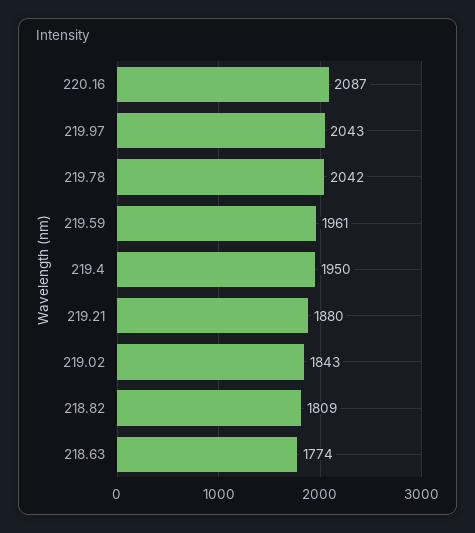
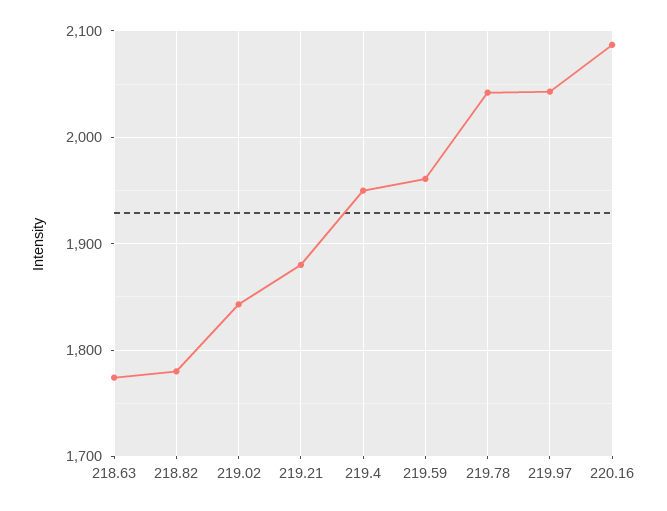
218.82: 1809 -> 1780

